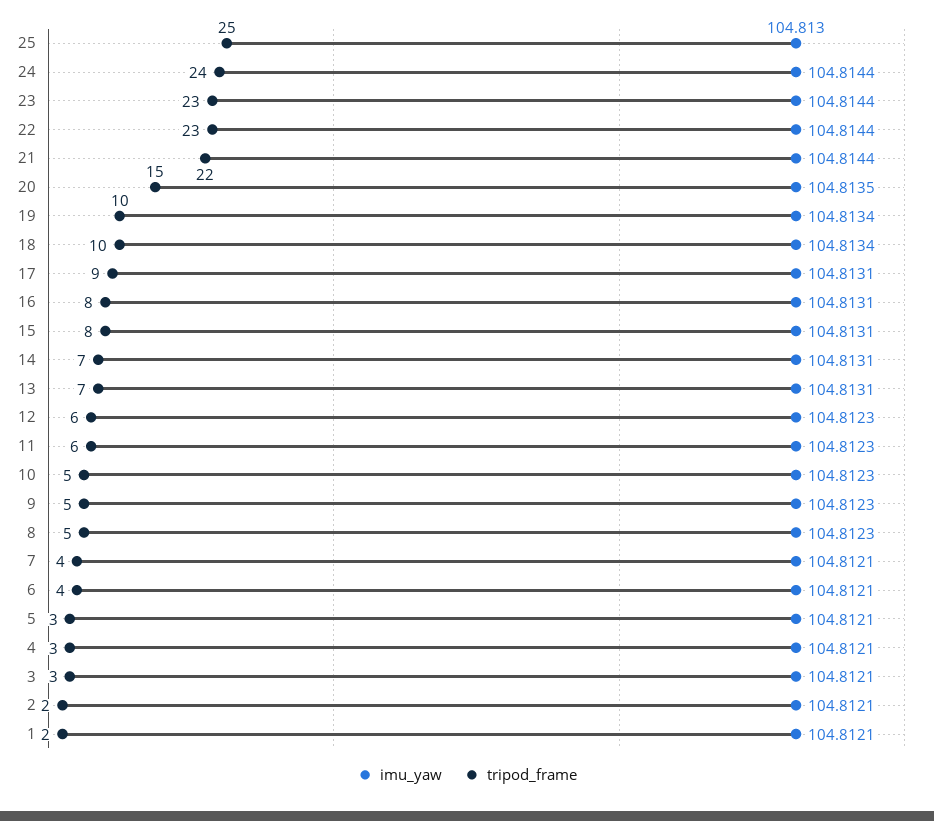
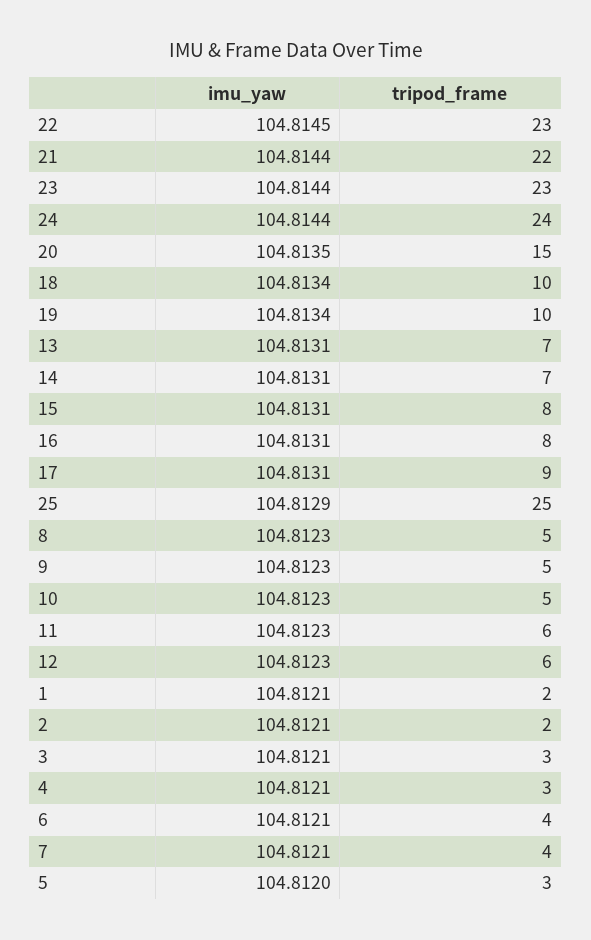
imu_yaw, 25: 104.813 -> 104.8129
imu_yaw, 22: 104.8144 -> 104.8145
imu_yaw, 5: 104.8121 -> 104.812

